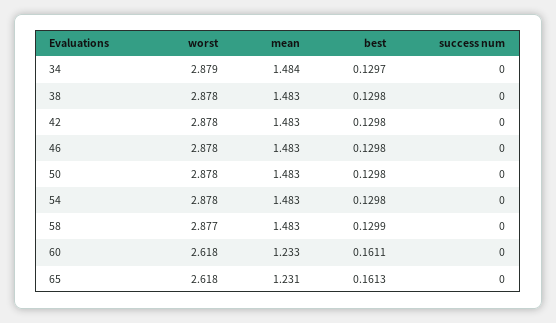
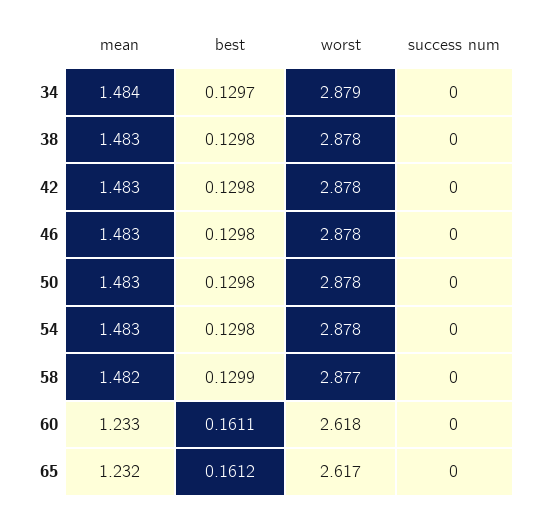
mean, 58: 1.483 -> 1.482
worst, 65: 2.618 -> 2.617
mean, 65: 1.231 -> 1.232
best, 65: 0.1613 -> 0.1612

